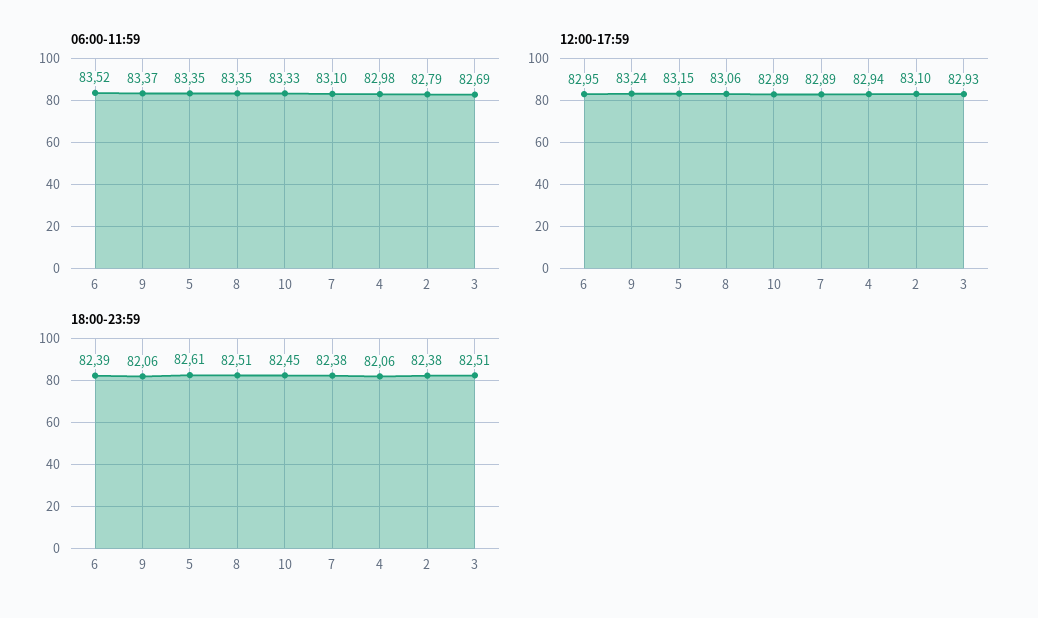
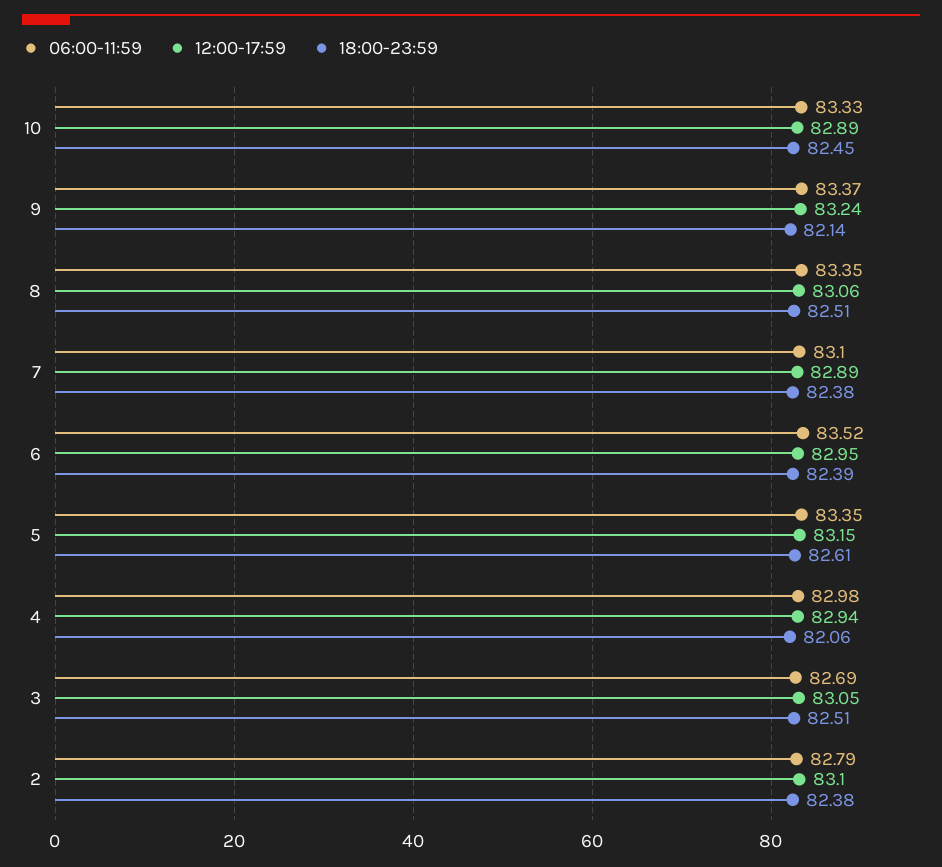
12:00-17:59, 3: 82.93 -> 83.05
18:00-23:59, 9: 82.06 -> 82.14

